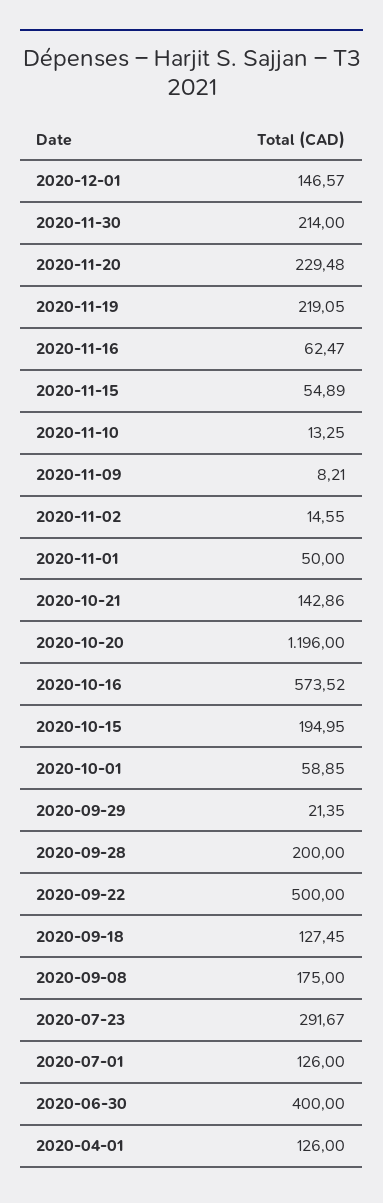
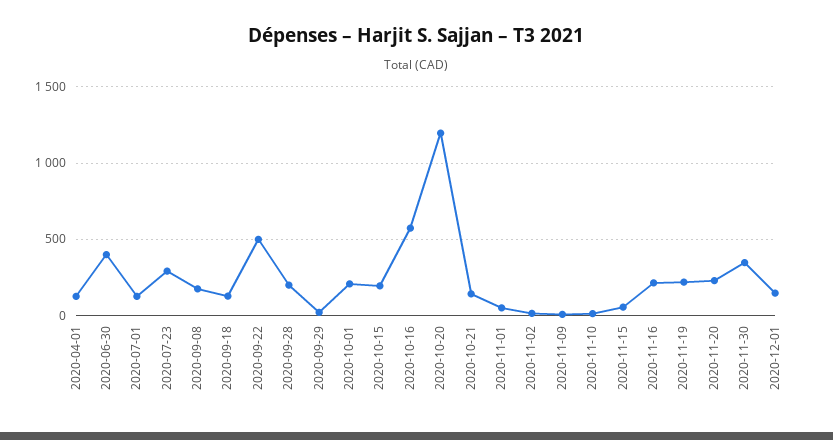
2020-11-30: 214 -> 350
2020-11-16: 62.47 -> 200
2020-10-01: 58.85 -> 200

